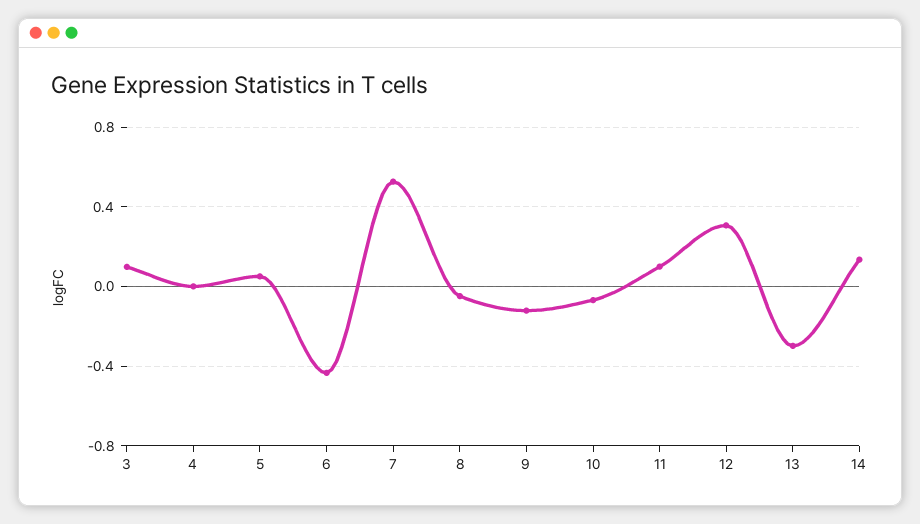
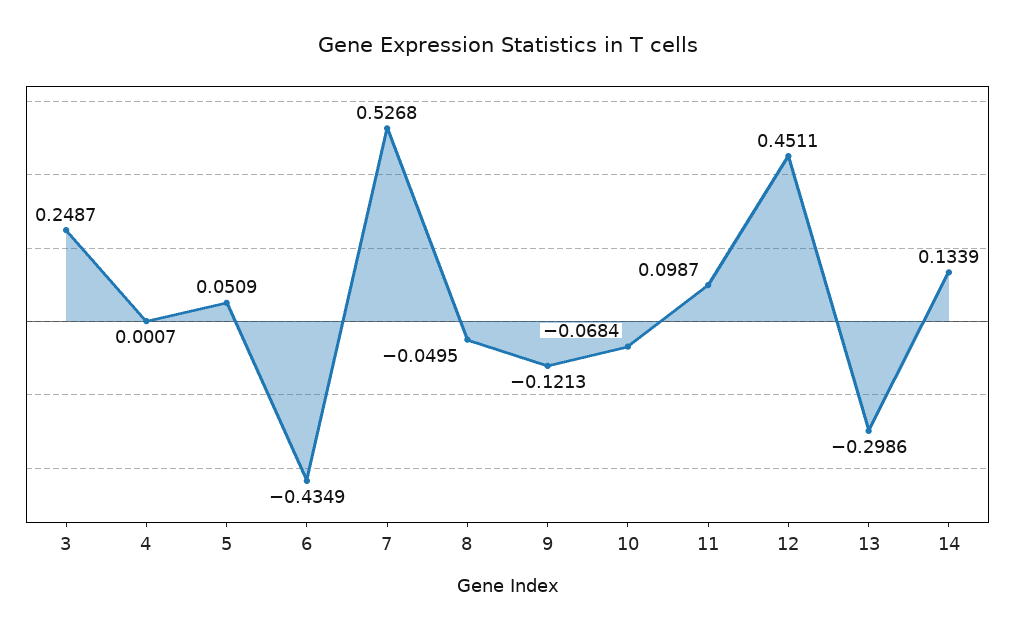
3: 0.1 -> 0.2487
12: 0.3 -> 0.4511

